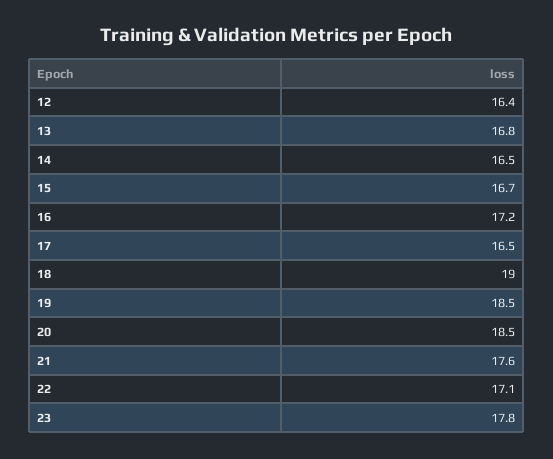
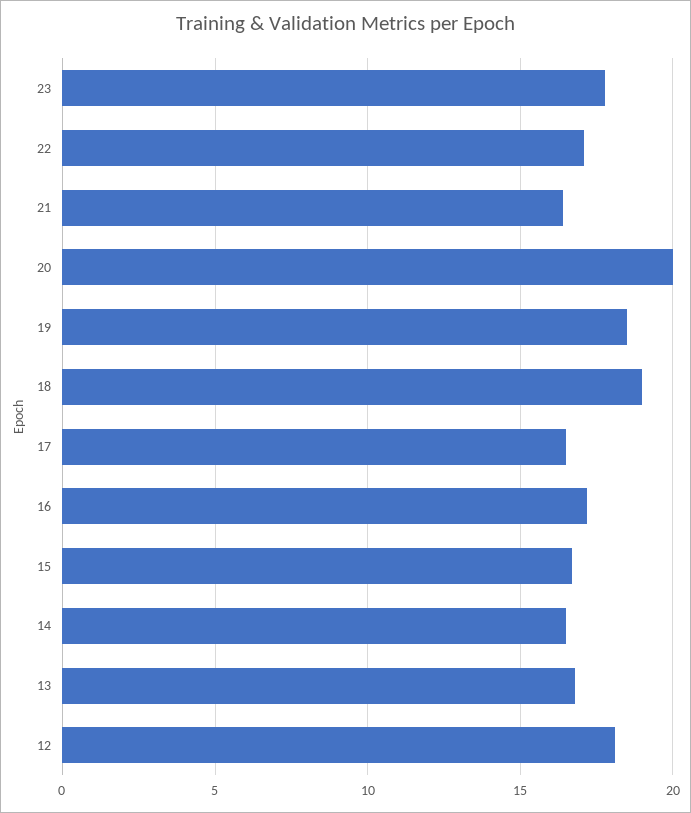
12: 16.4 -> 18
20: 18.5 -> 20
21: 17.6 -> 16.5

